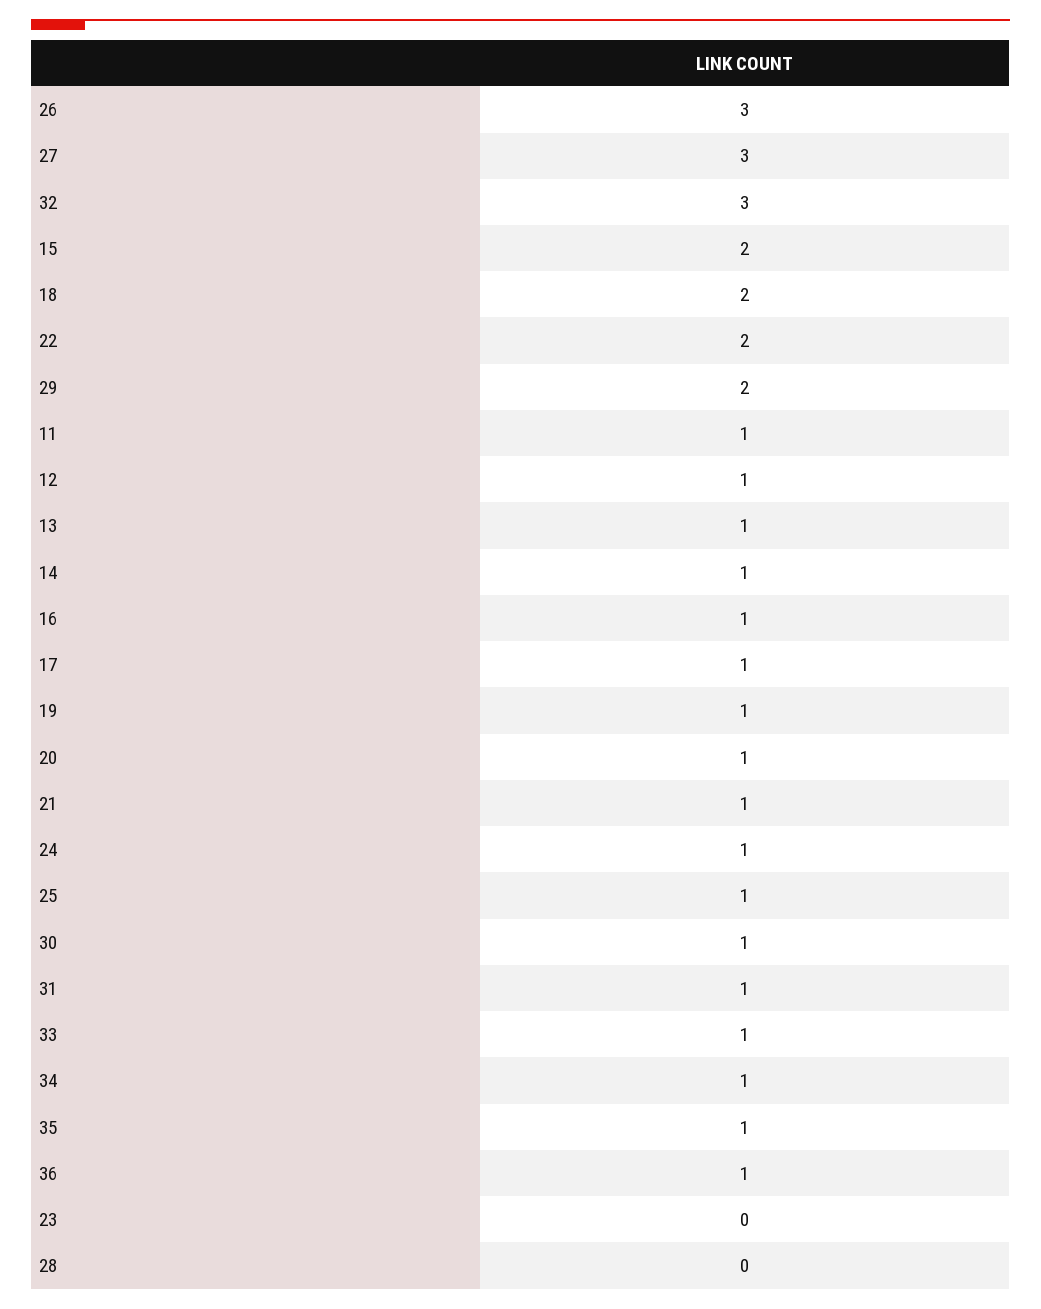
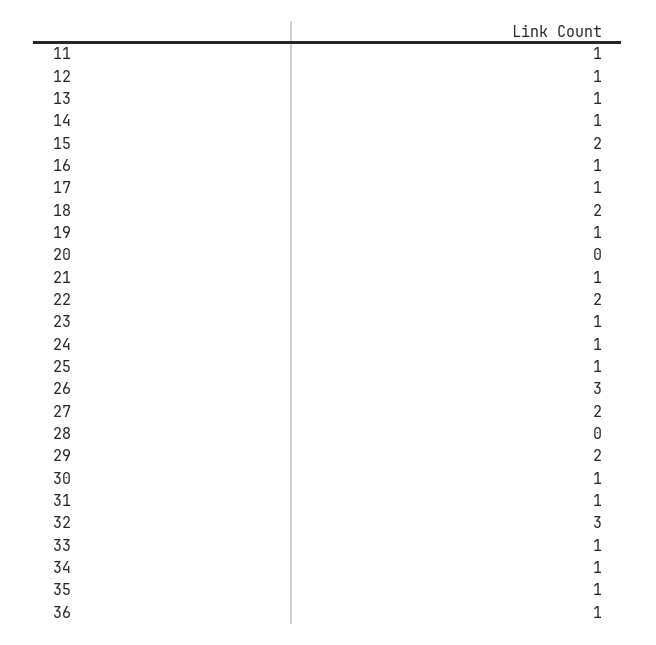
27: 3 -> 2
20: 1 -> 0
23: 0 -> 1

